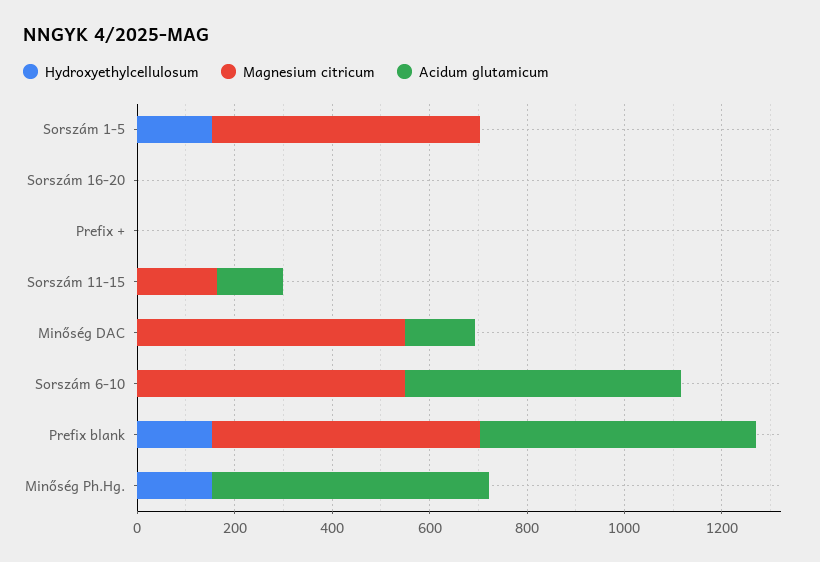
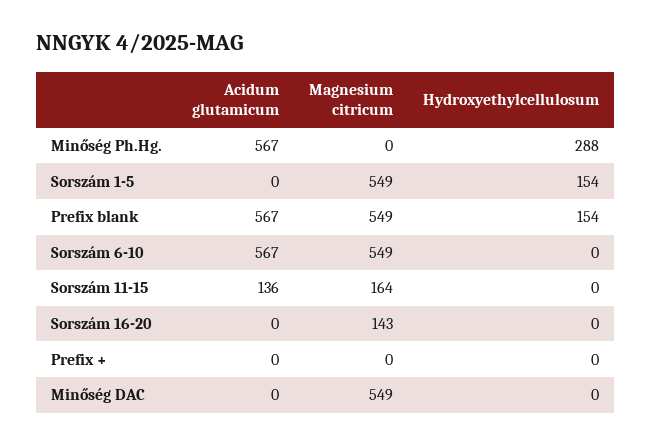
Magnesium citricum, Sorszám 16-20: 0 -> 143
Acidum glutamicum, Minőség DAC: 150 -> 0
Hydroxyethylcellulosum, Minőség Ph.Hg.: 150 -> 288

